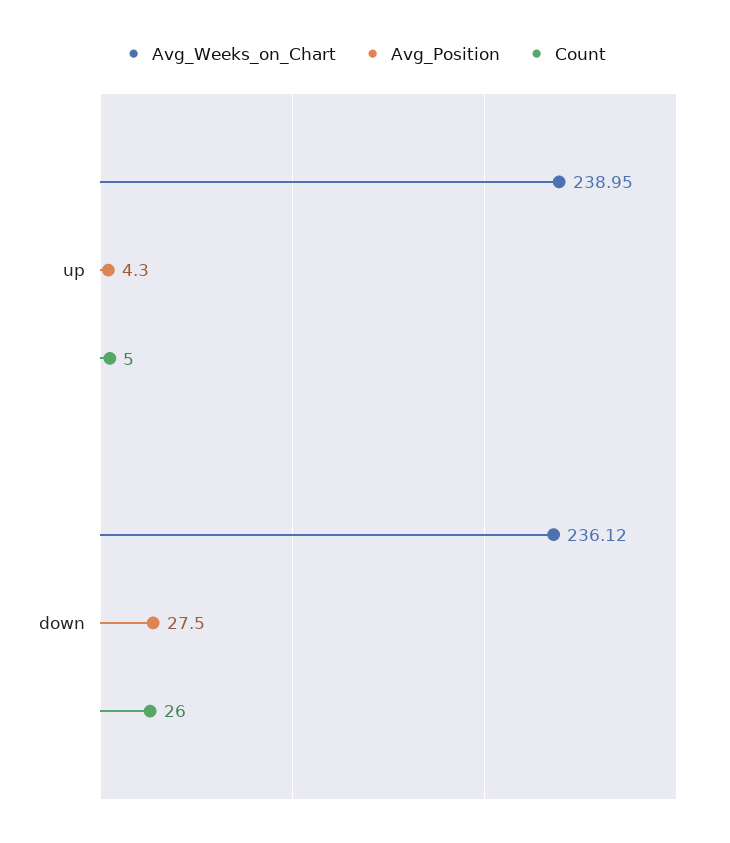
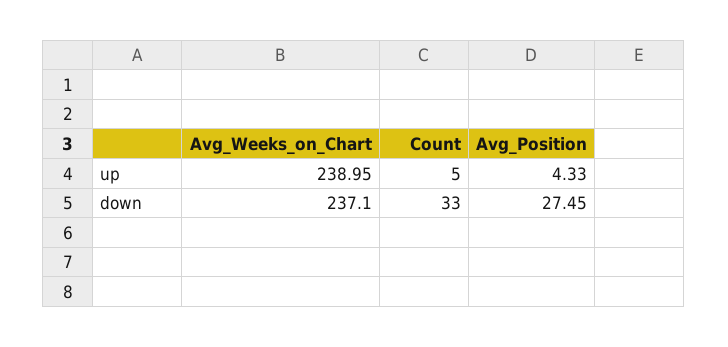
Avg_Weeks_on_Chart, down: 236.12 -> 237.1
Count, down: 26 -> 33

